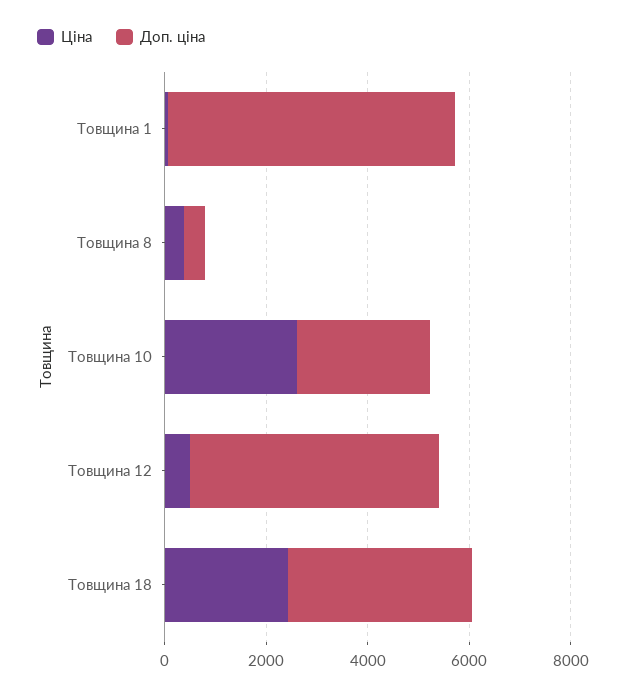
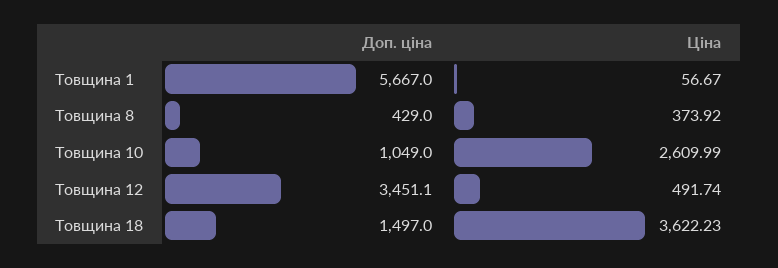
Доп. ціна, Товщина 10: 2500 -> 1049
Доп. ціна, Товщина 12: 5000 -> 3451.1
Ціна, Товщина 18: 2500 -> 3622.23
Доп. ціна, Товщина 18: 3500 -> 1497

